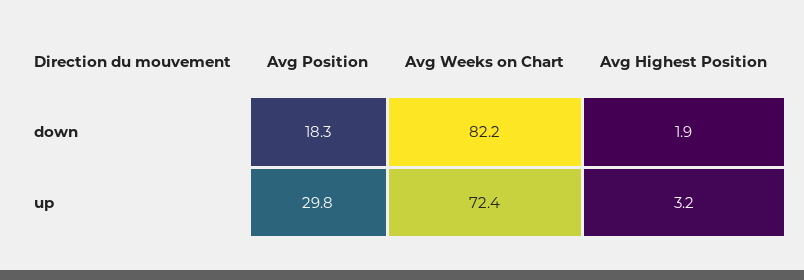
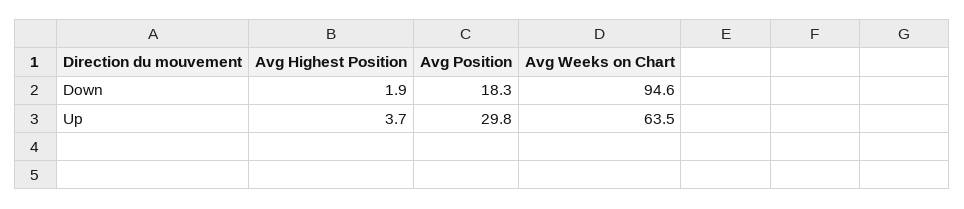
Avg Weeks on Chart, down: 82.2 -> 94.6
Avg Weeks on Chart, up: 72.4 -> 63.5
Avg Highest Position, up: 3.2 -> 3.7

